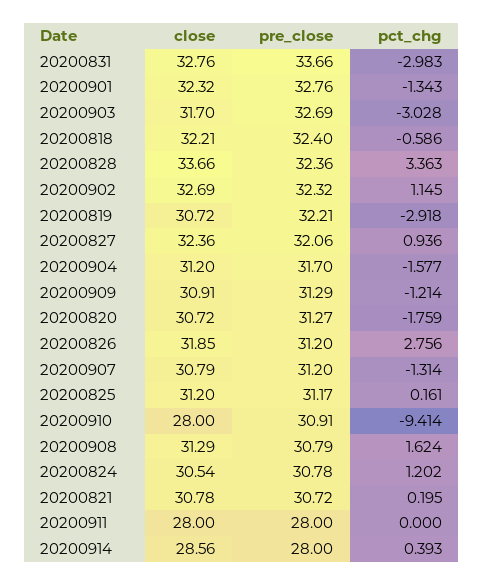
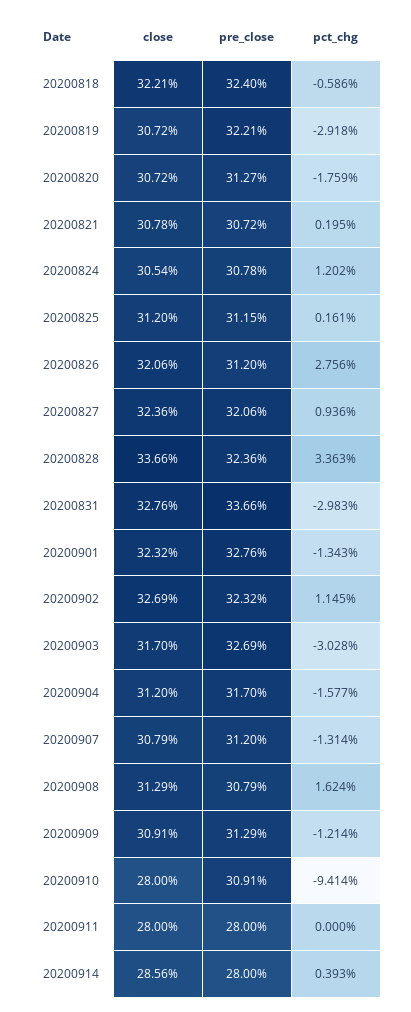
close, 20200826: 31.85 -> 32.06
pre_close, 20200825: 31.17 -> 31.15

